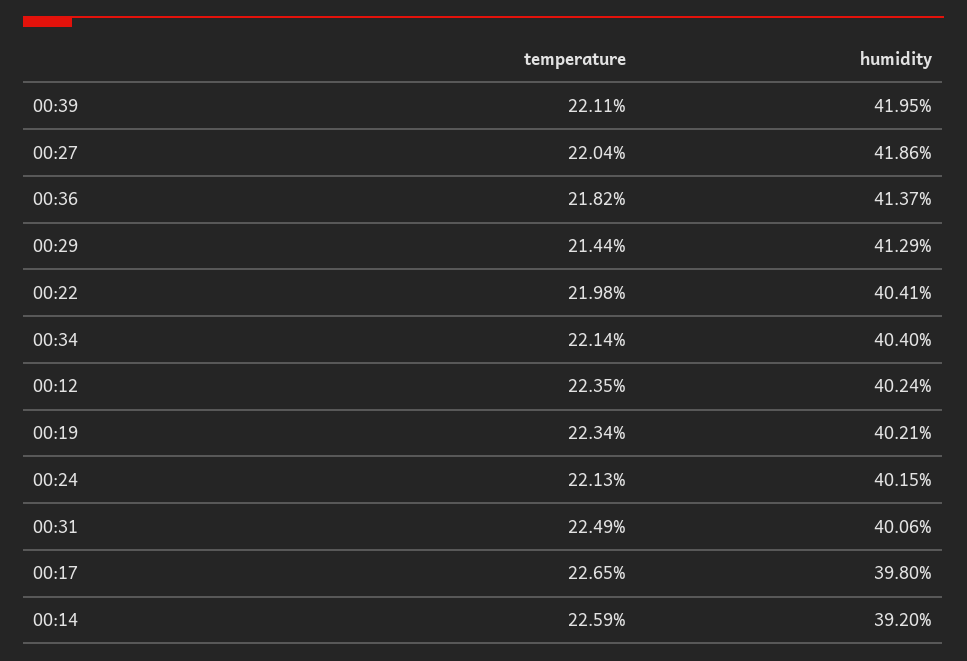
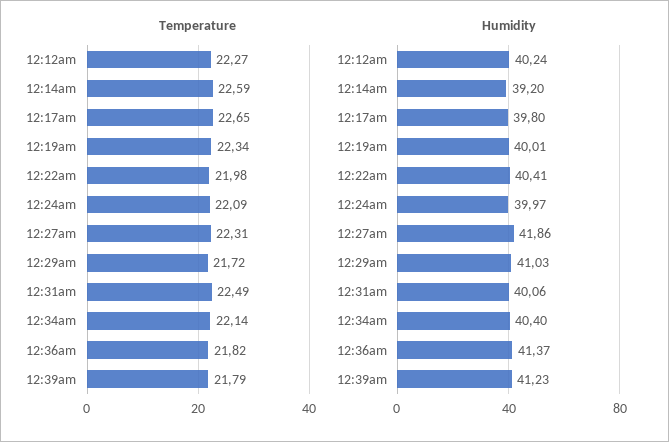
temperature, 00:39: 22.11 -> 21.79
humidity, 00:39: 41.95 -> 41.23
temperature, 00:27: 22.04 -> 22.31
temperature, 00:29: 21.44 -> 21.72
humidity, 00:29: 41.29 -> 41.03
temperature, 00:12: 22.35 -> 22.27
humidity, 00:19: 40.21 -> 40.01
temperature, 00:24: 22.13 -> 22.09
humidity, 00:24: 40.15 -> 39.97

